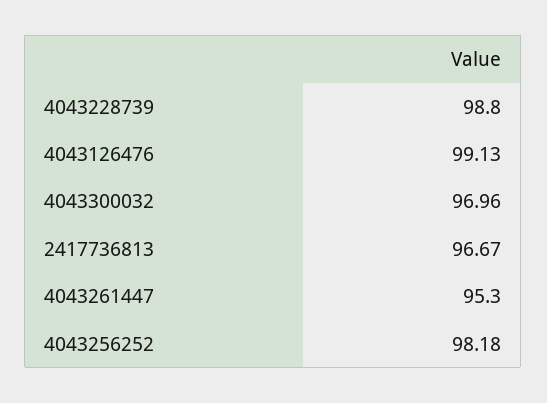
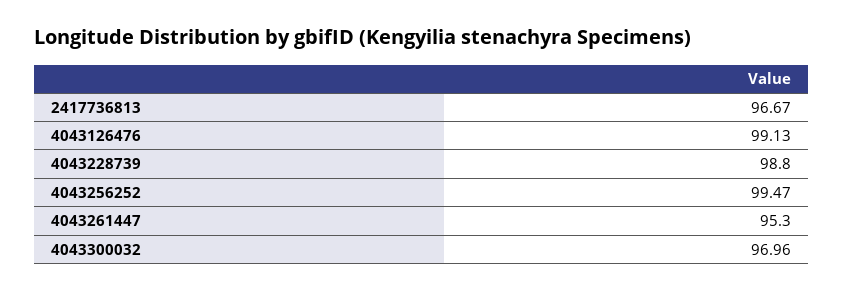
4043256252: 98.18 -> 99.47

